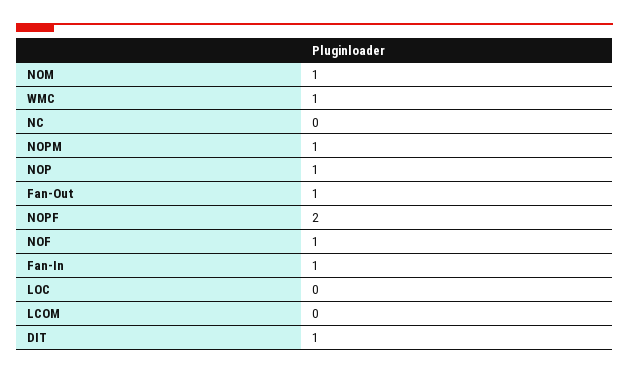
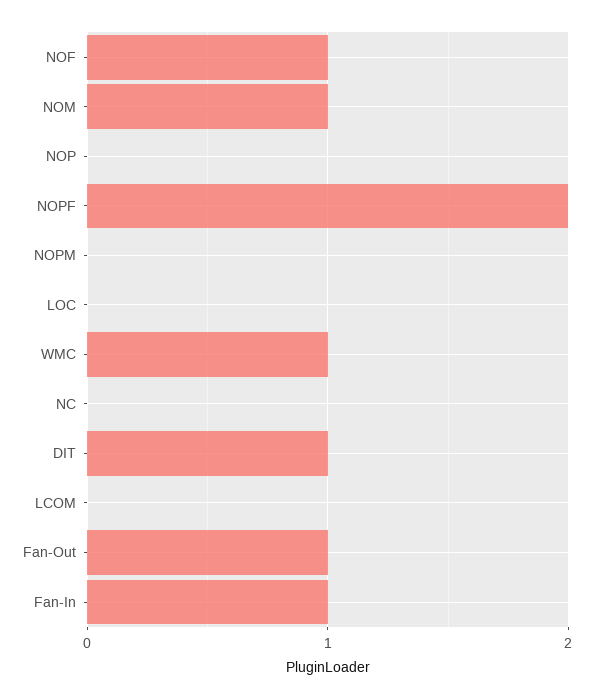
NOPM: 1 -> 0
NOP: 1 -> 0

